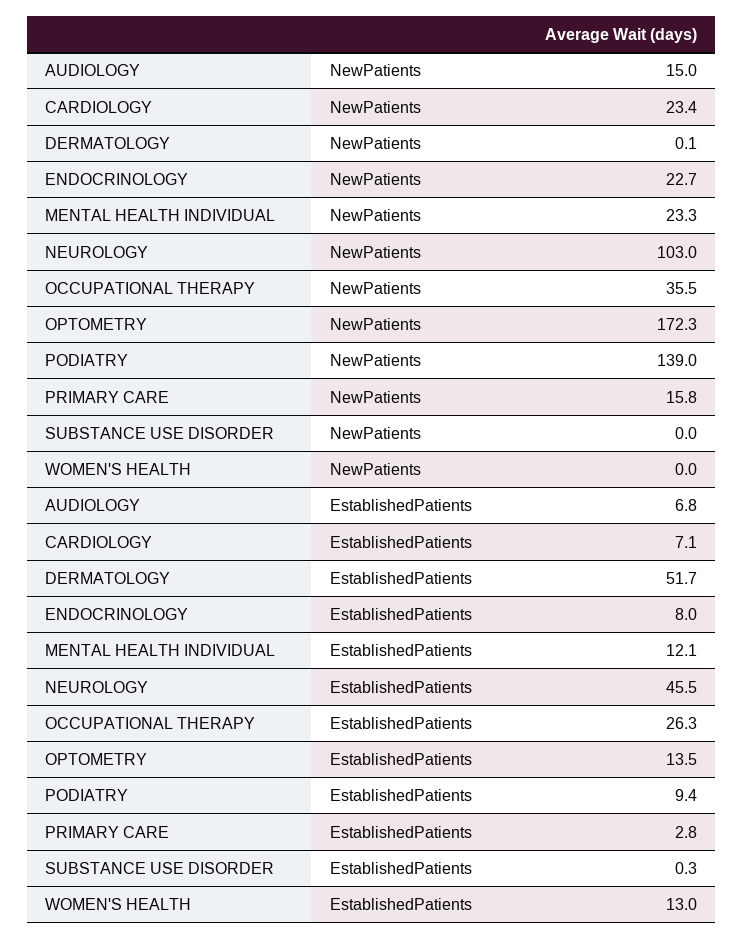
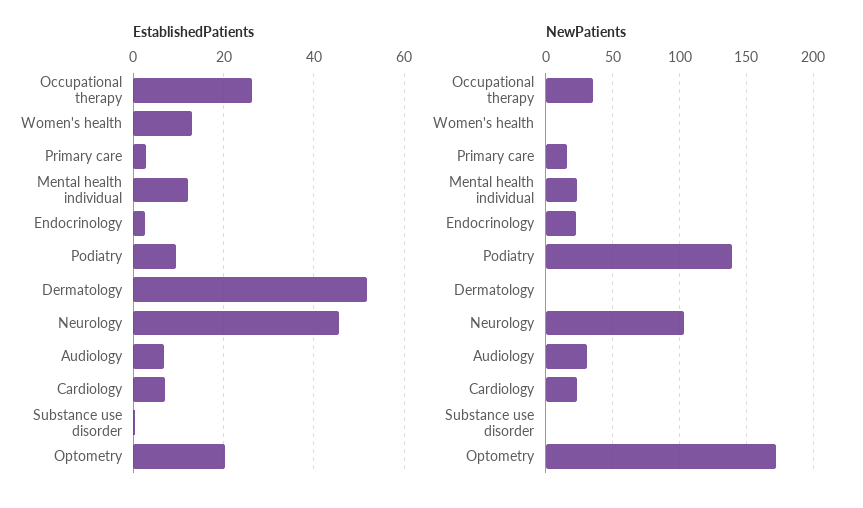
NewPatients, AUDIOLOGY: 15 -> 30
EstablishedPatients, ENDOCRINOLOGY: 8 -> 2
EstablishedPatients, OPTOMETRY: 13.5 -> 20

